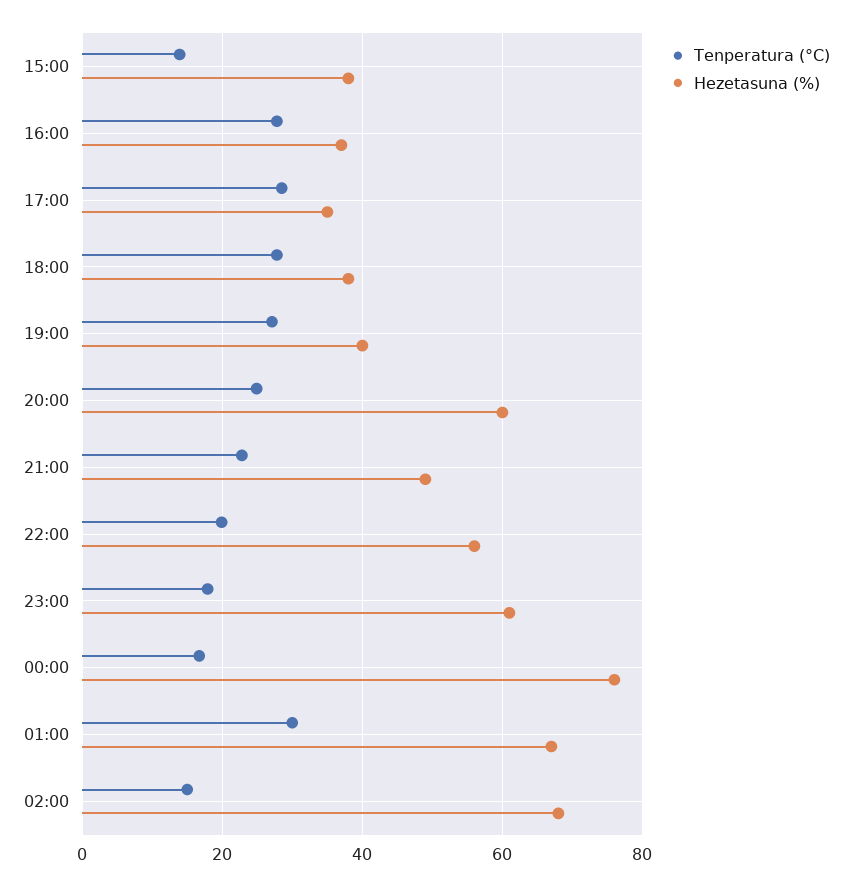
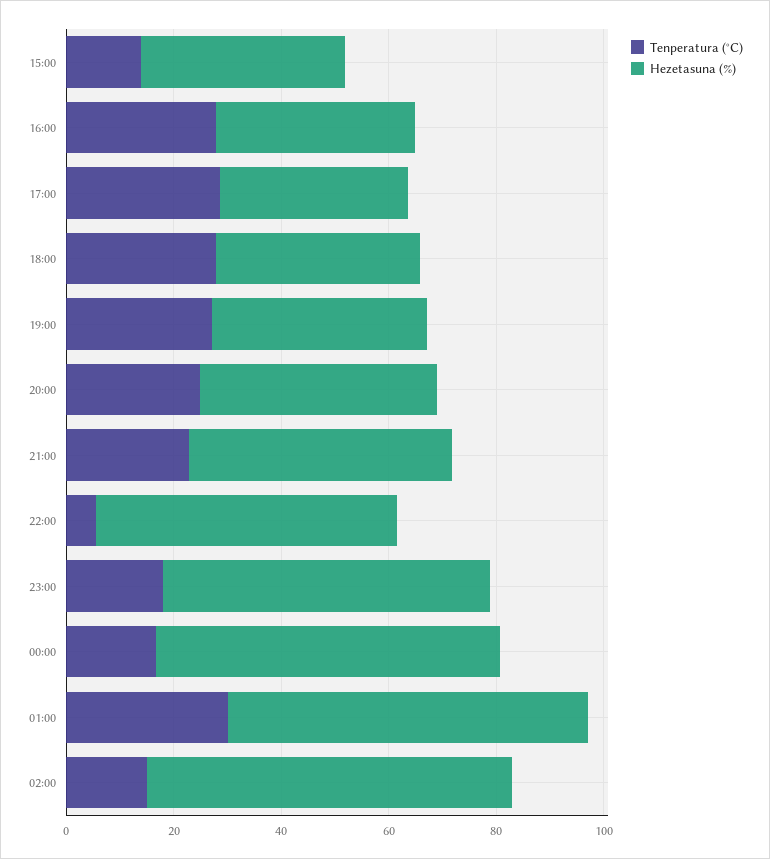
Hezetasuna (%), 20:00: 60 -> 45
Tenperatura (°C), 22:00: 20 -> 5
Hezetasuna (%), 00:00: 76 -> 65

